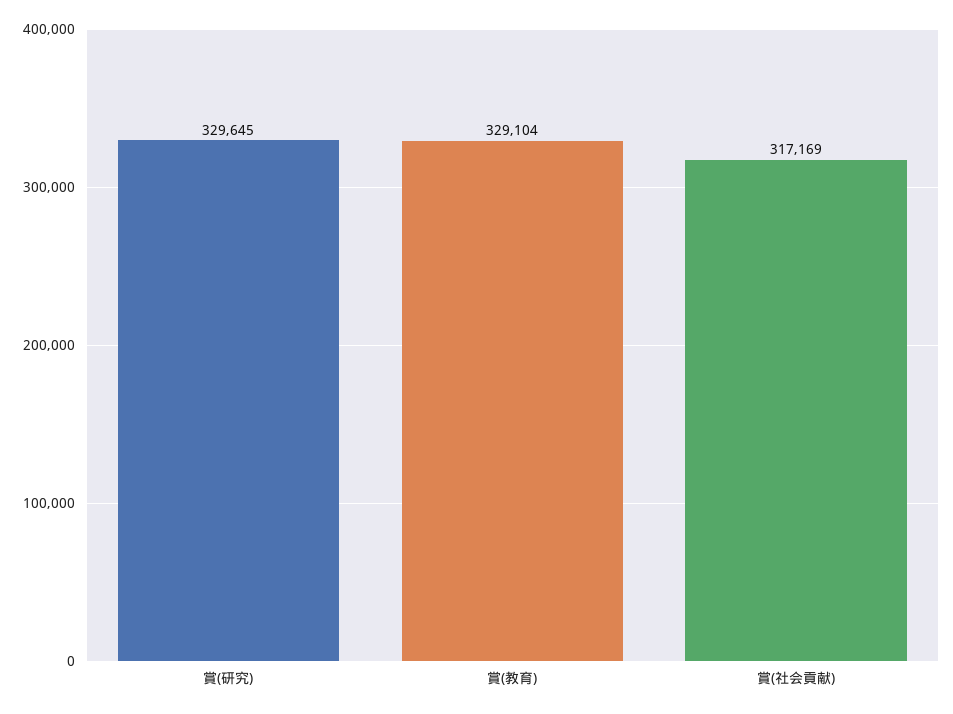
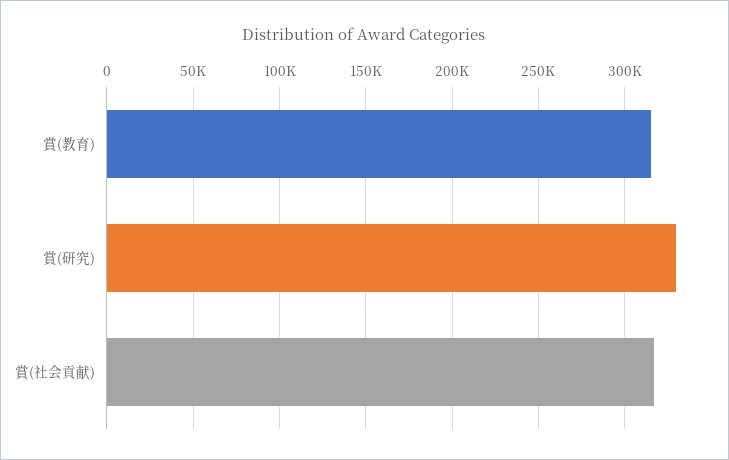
賞(教育): 329104 -> 315000

